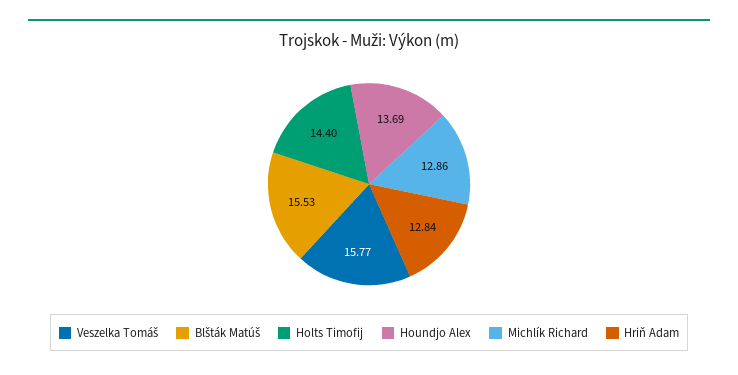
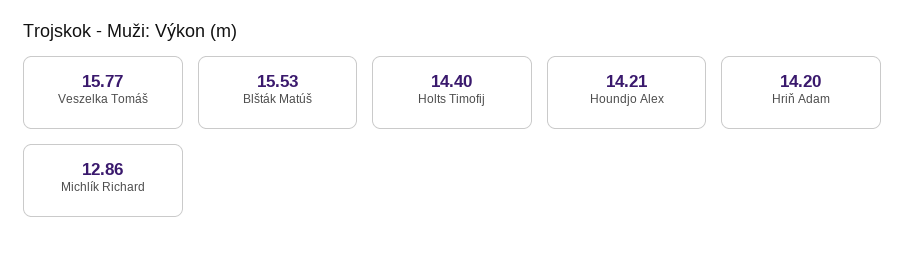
Houndjo Alex: 13.69 -> 14.21
Hriň Adam: 12.84 -> 14.2

